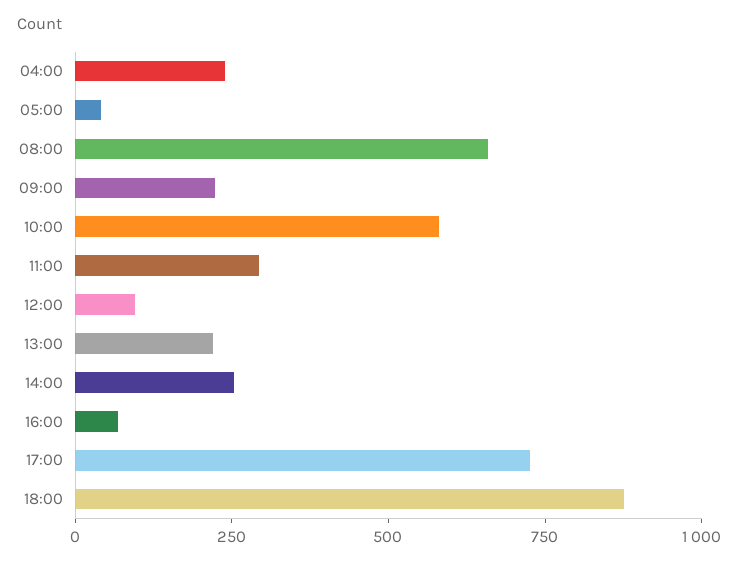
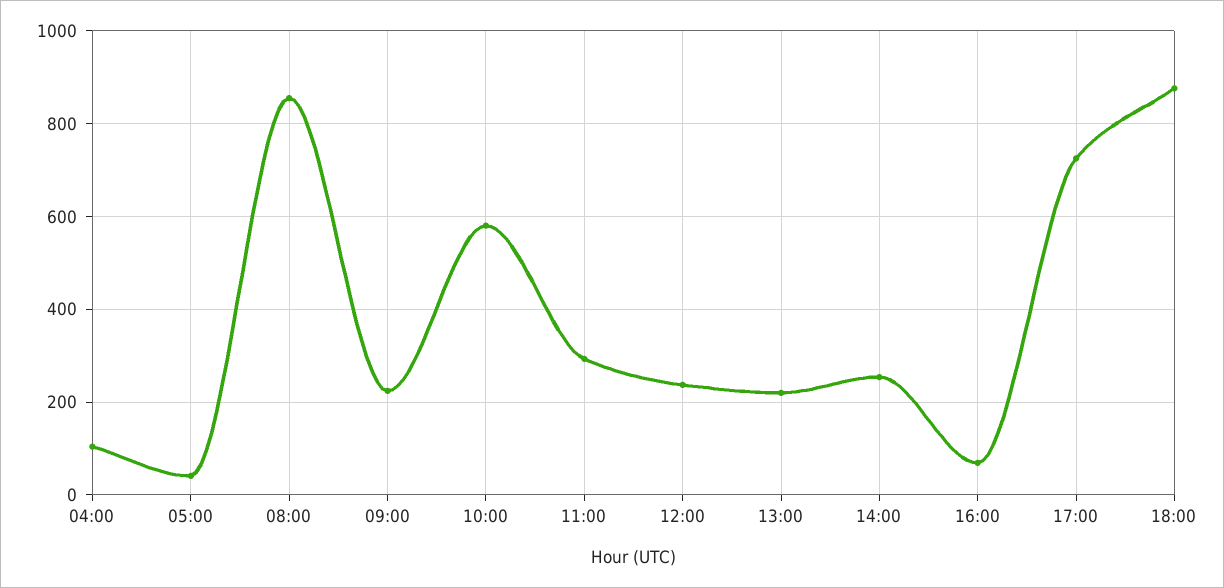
04:00: 250 -> 100
08:00: 650 -> 860
12:00: 100 -> 240

